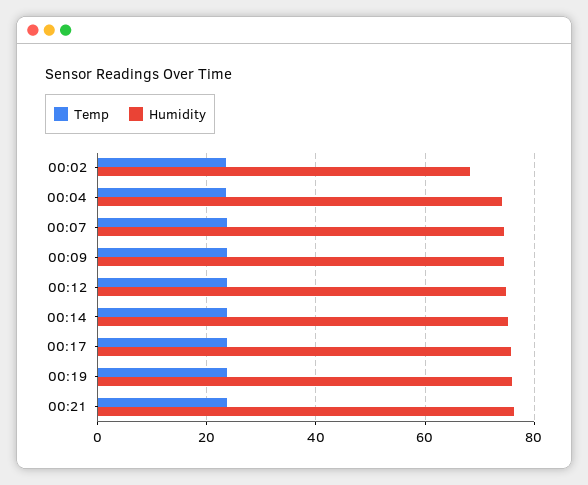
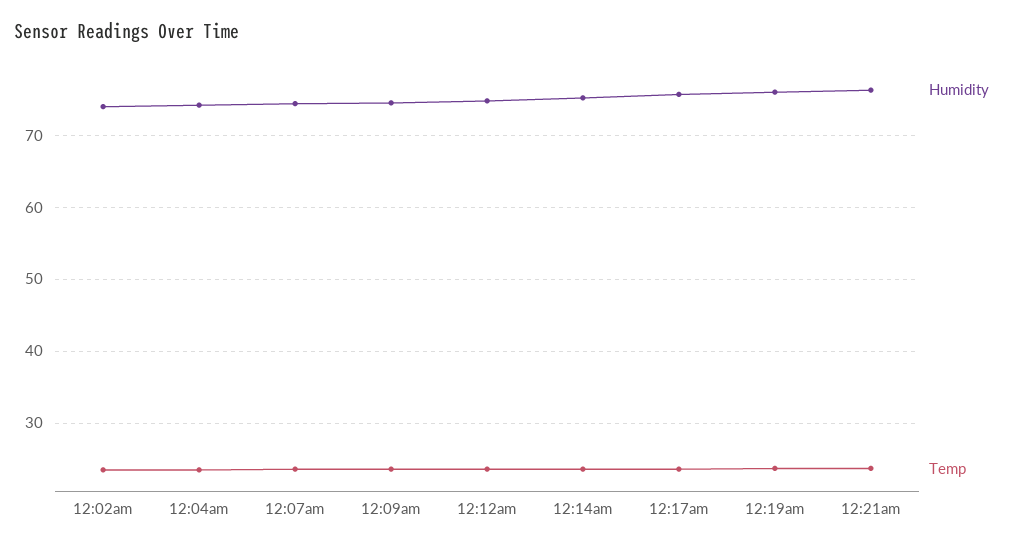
Humidity, 00:02: 68 -> 74

